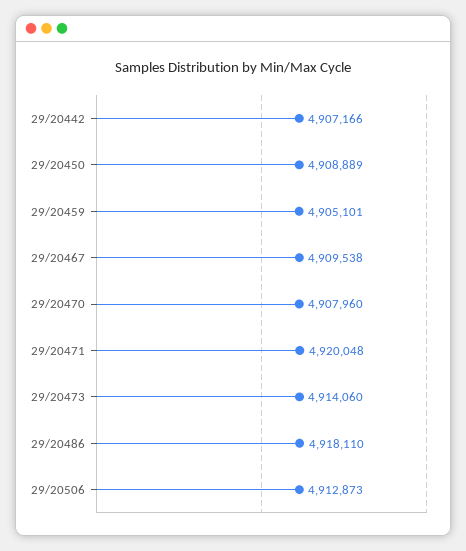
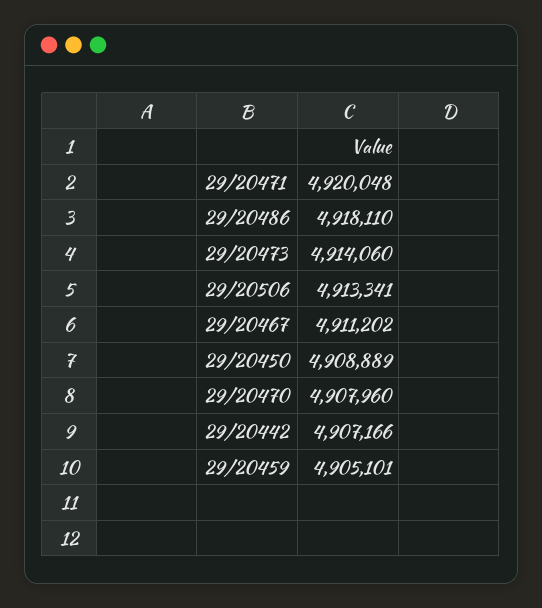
29/20467: 4909538 -> 4911202
29/20506: 4912873 -> 4913341

